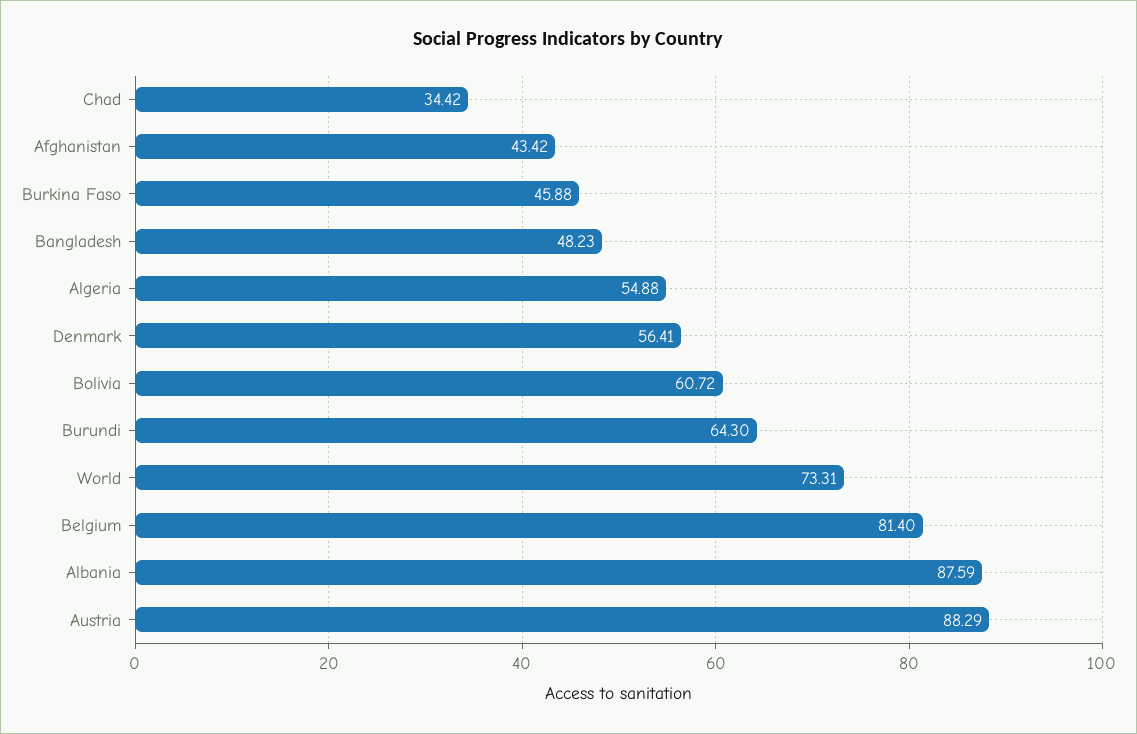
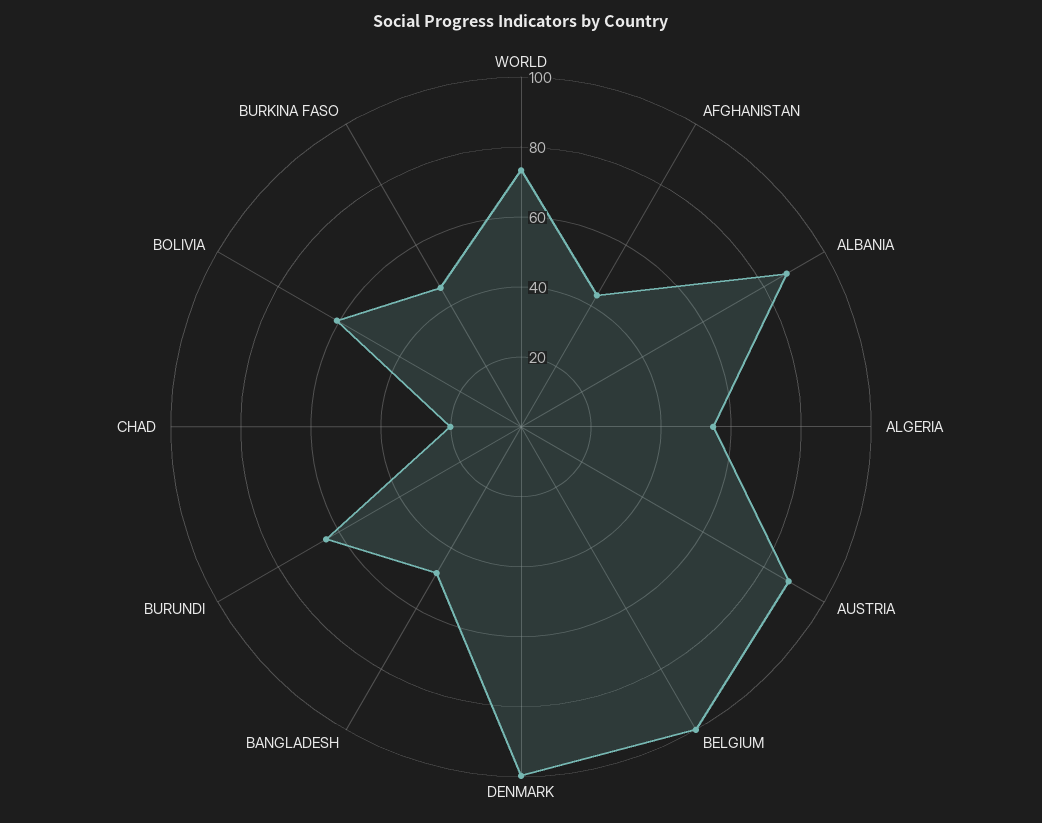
Chad: 34.42 -> 20
Denmark: 56.41 -> 100
Belgium: 81.4 -> 100

